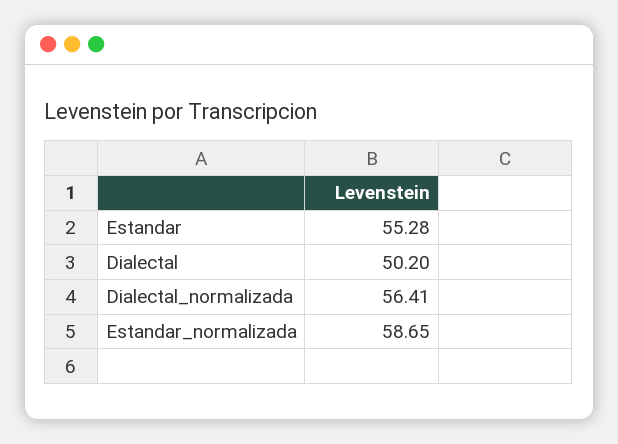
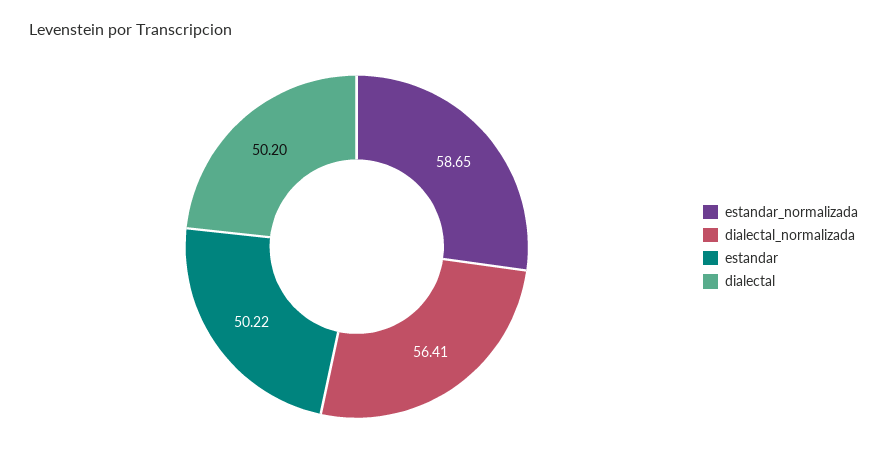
Estandar: 55.28 -> 50.22

